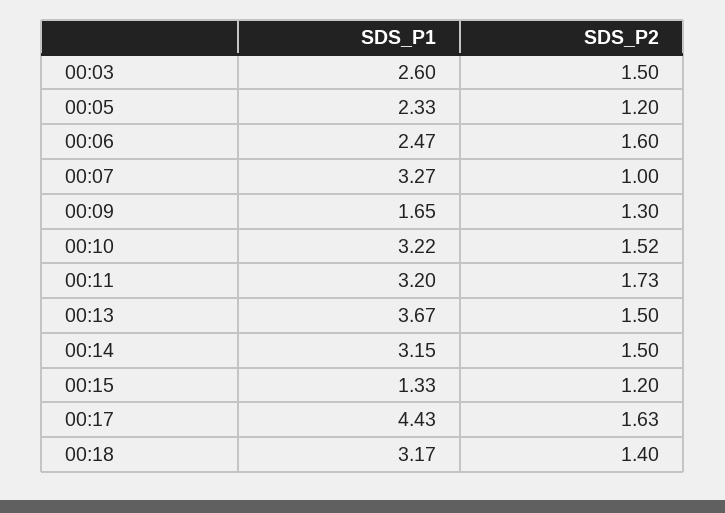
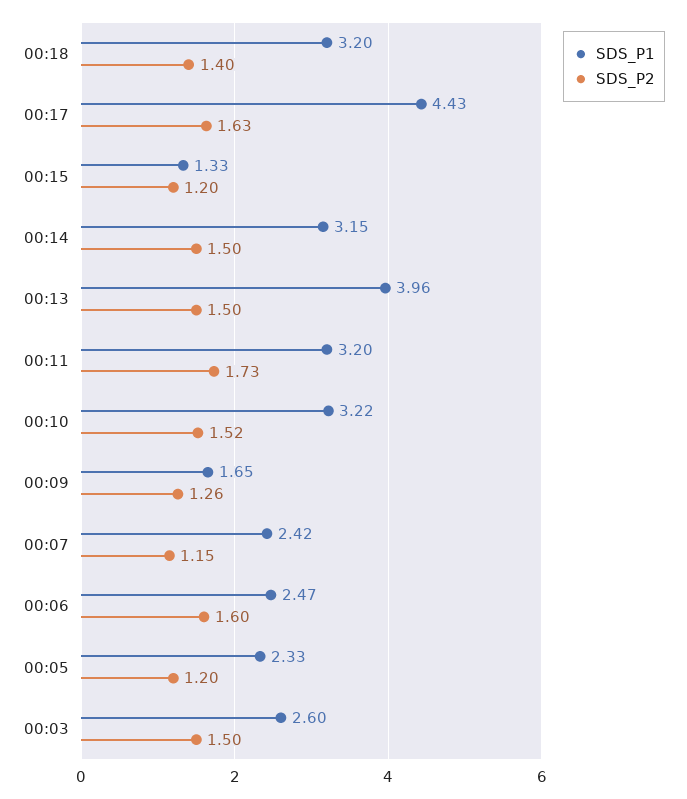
SDS_P1, 00:07: 3.27 -> 2.42
SDS_P2, 00:07: 1 -> 1.15
SDS_P2, 00:09: 1.3 -> 1.26
SDS_P1, 00:13: 3.67 -> 3.96
SDS_P1, 00:18: 3.17 -> 3.2

